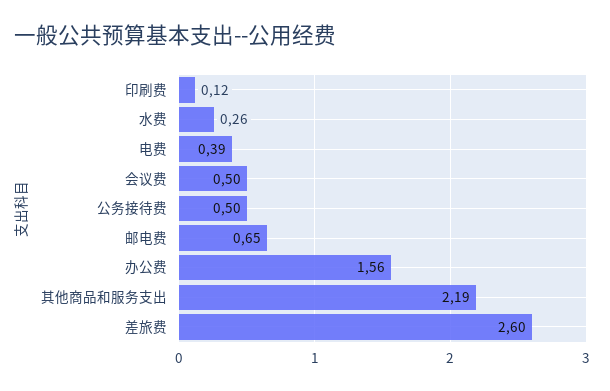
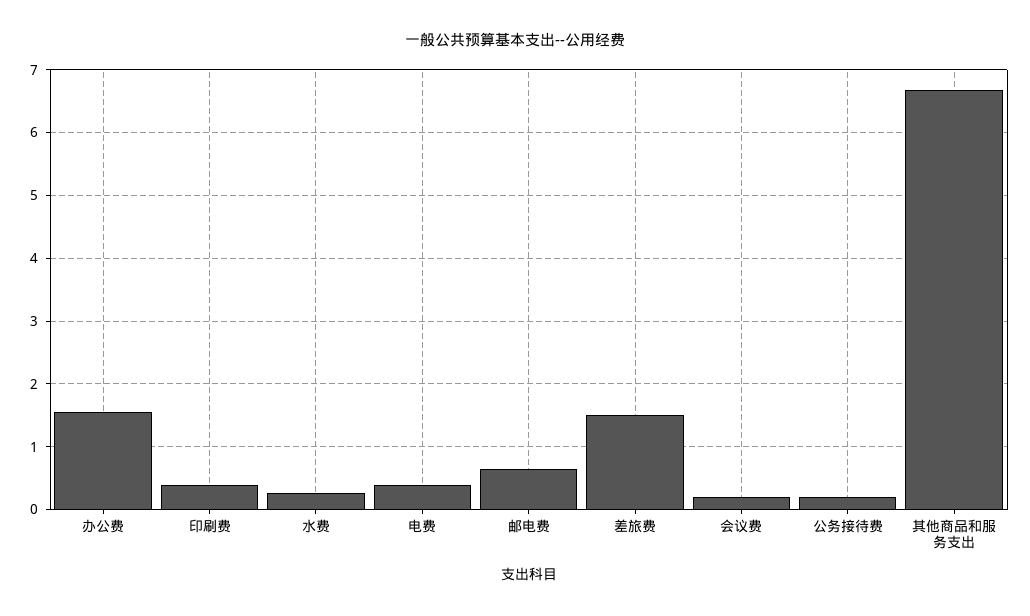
印刷费: 0.12 -> 0.4
会议费: 0.5 -> 0.2
公务接待费: 0.5 -> 0.2
其他商品和服务支出: 2.19 -> 6.7
差旅费: 2.6 -> 1.5

